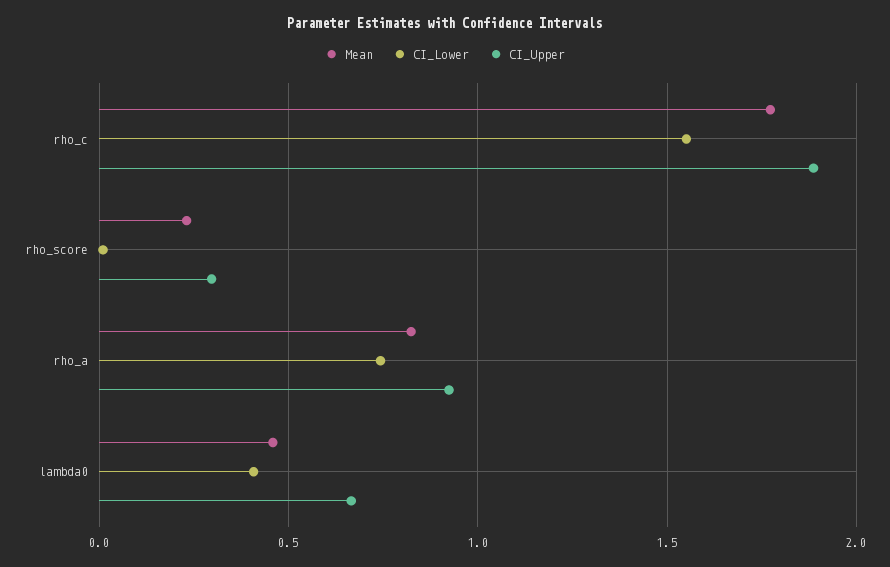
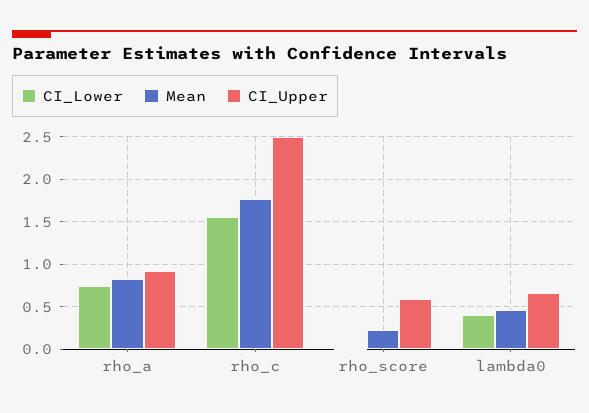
CI_Upper, rho_c: 1.9 -> 2.5
CI_Upper, rho_score: 0.3 -> 0.6

